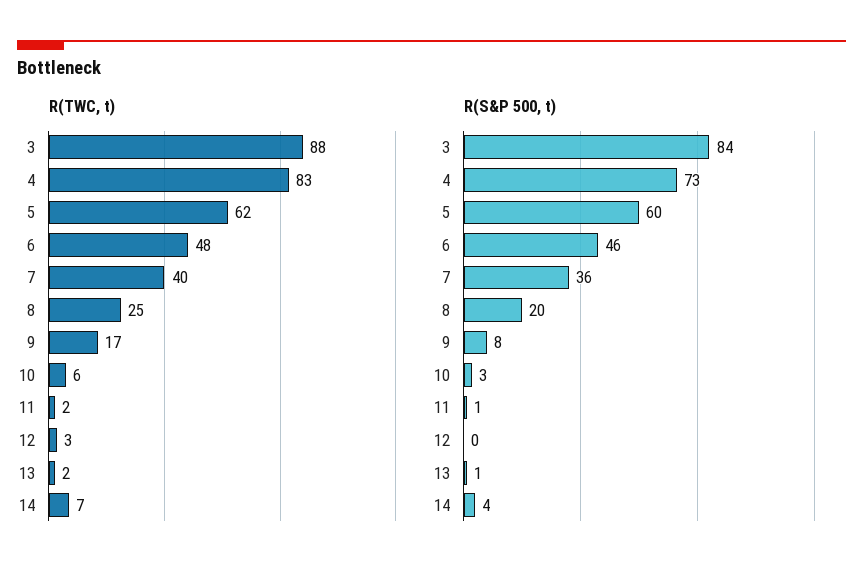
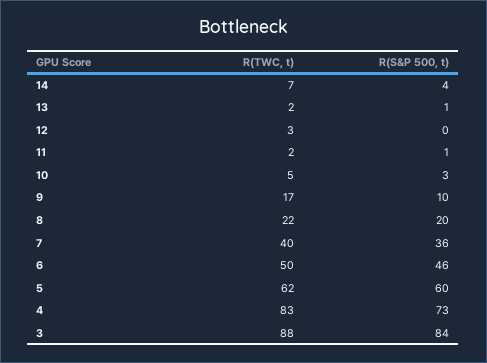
R(TWC, t), 6: 48 -> 50
R(TWC, t), 8: 25 -> 22
R(TWC, t), 10: 6 -> 5
R(S&P 500, t), 9: 8 -> 10

